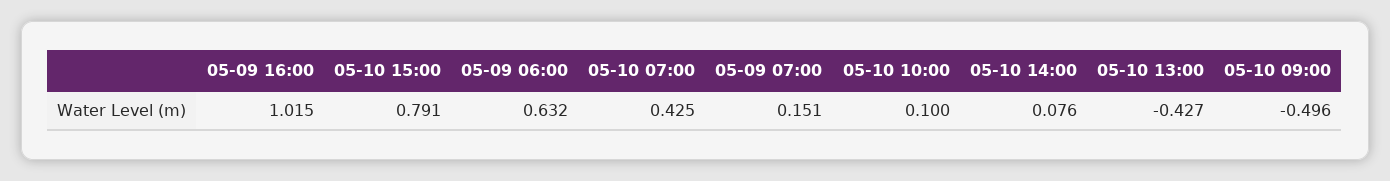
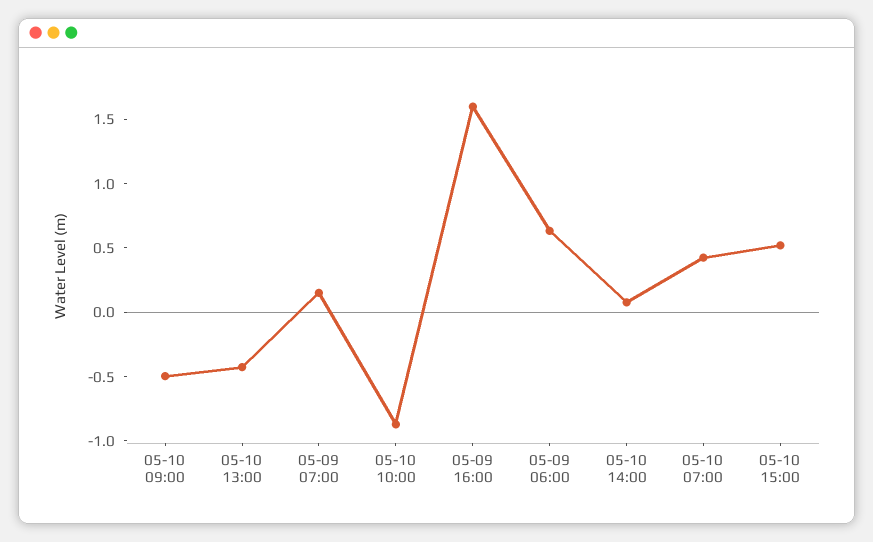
05-09 16:00: 1.015 -> 1.6
05-10 15:00: 0.791 -> 0.5
05-10 10:00: 0.1 -> -0.9

